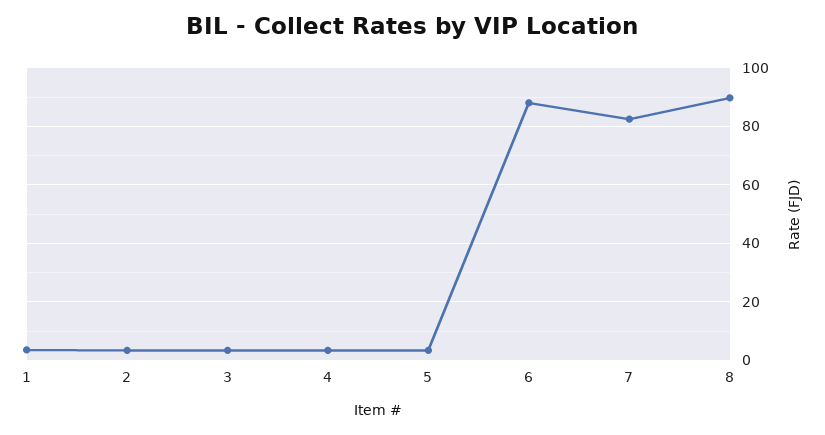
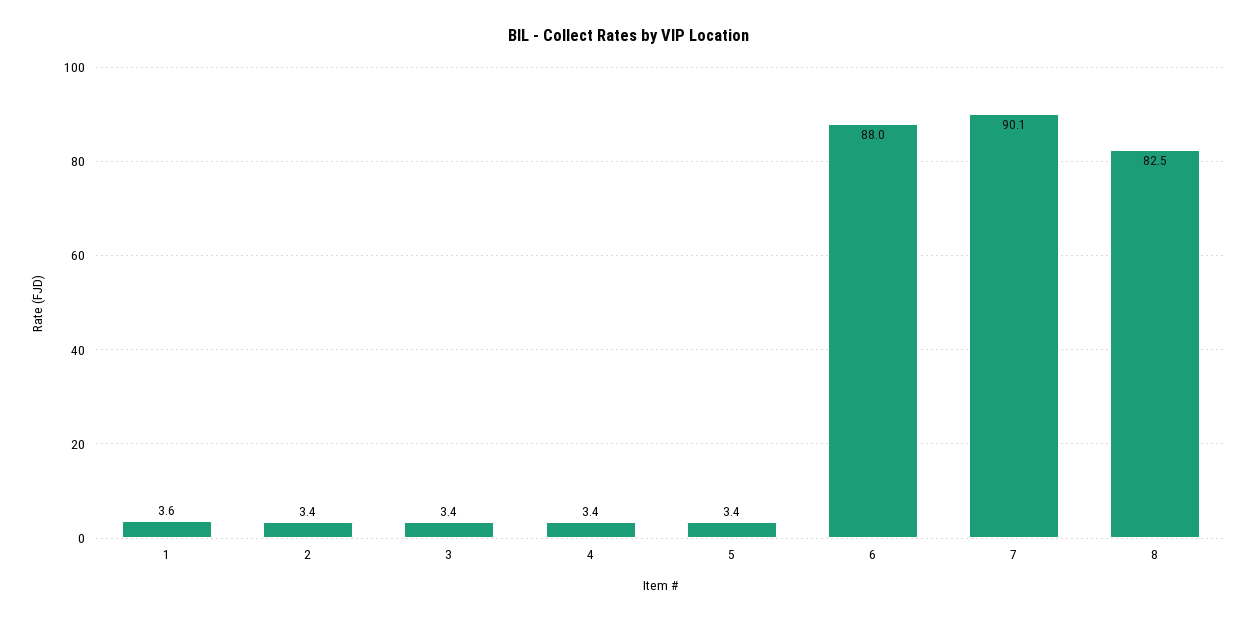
7: 82.5 -> 90.1
8: 90 -> 82.5

